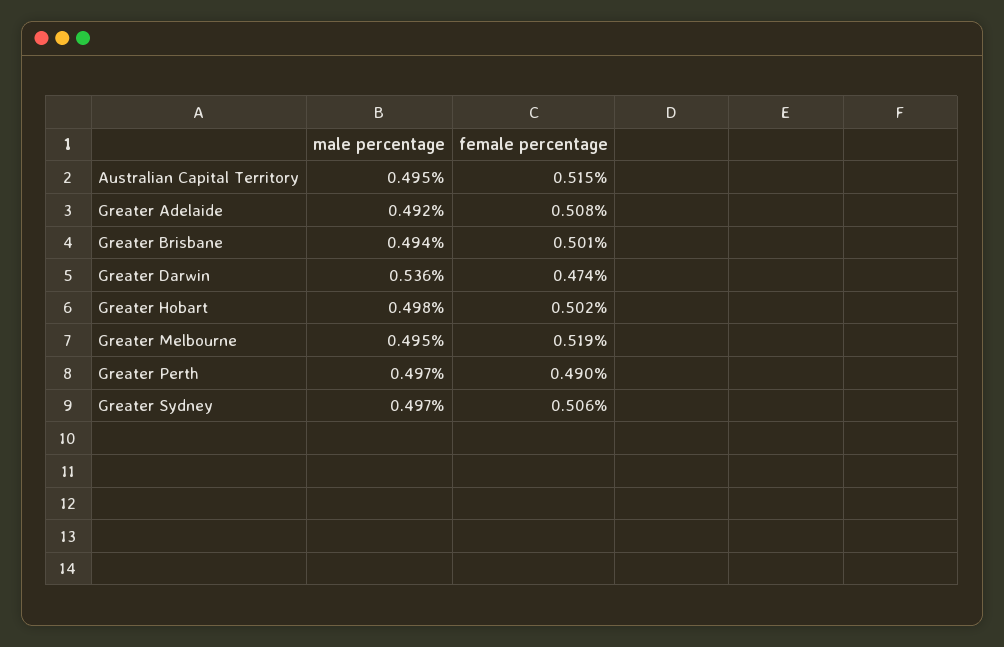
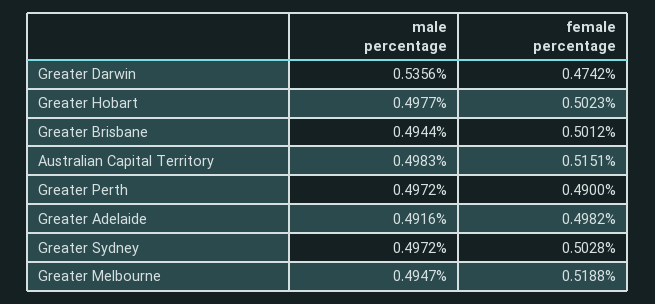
male percentage, Australian Capital Territory: 0.495 -> 0.4983
female percentage, Greater Adelaide: 0.508 -> 0.4982
female percentage, Greater Sydney: 0.506 -> 0.5028

